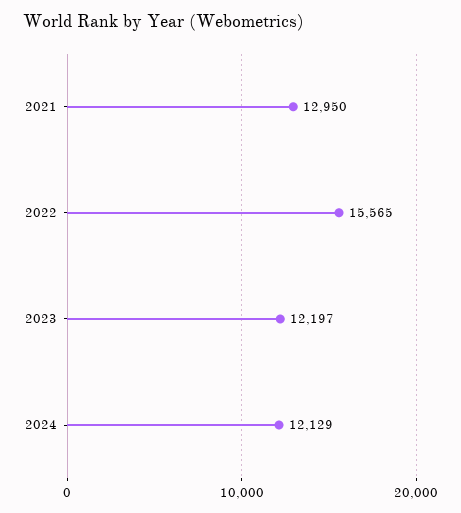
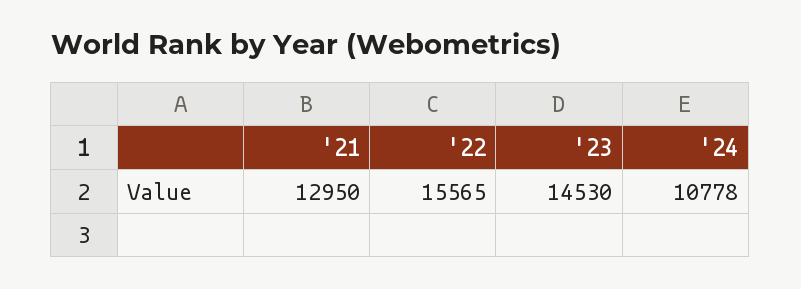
2023: 12197 -> 14530
2024: 12129 -> 10778

